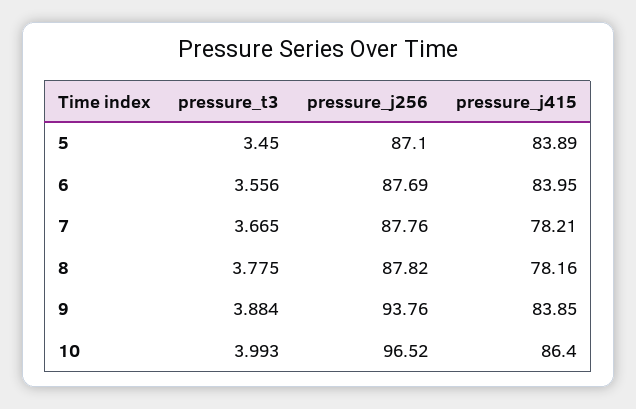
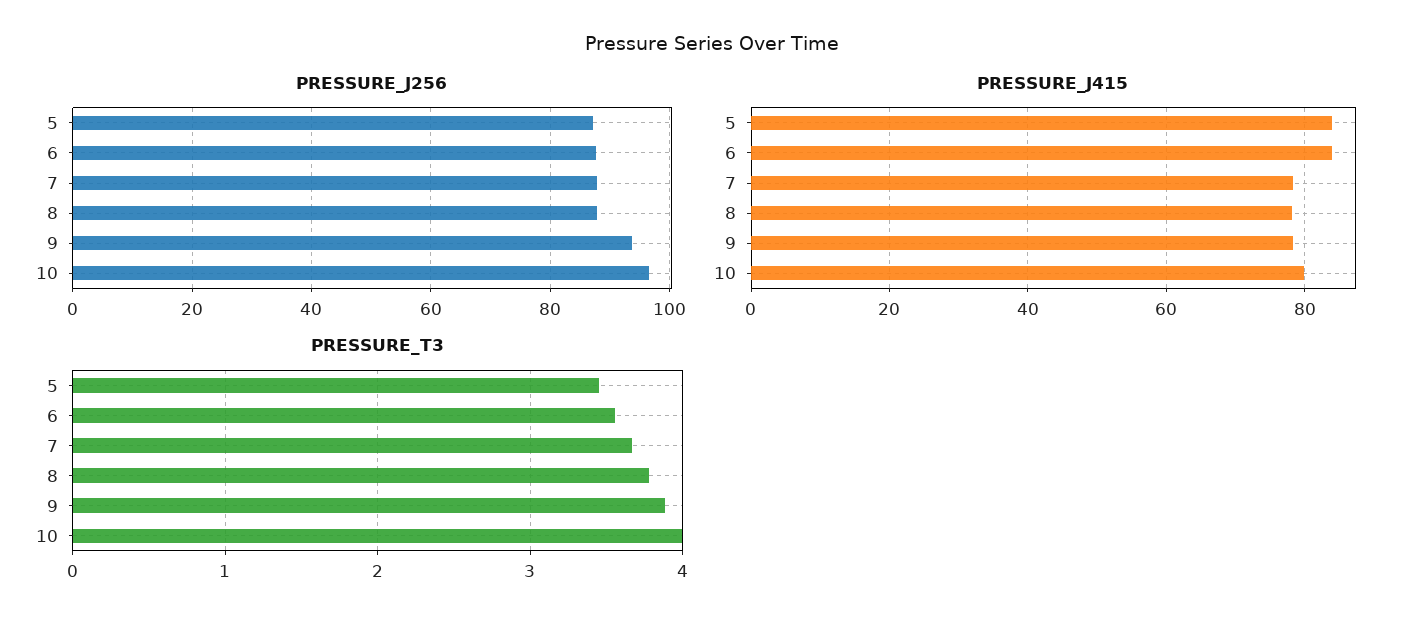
pressure_j415, 9: 83.85 -> 78
pressure_j415, 10: 86.4 -> 80

